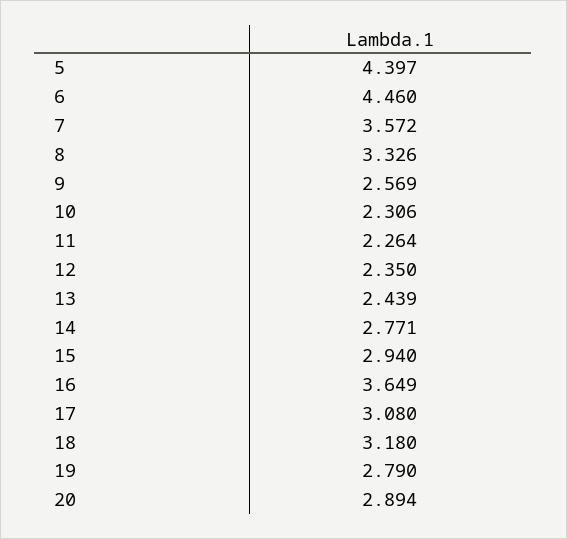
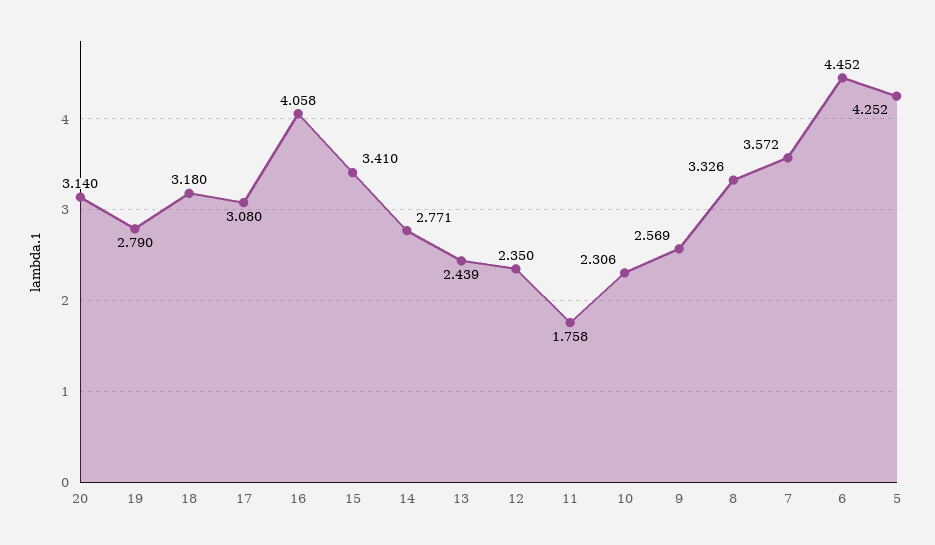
5: 4.397 -> 4.252
6: 4.46 -> 4.452
11: 2.264 -> 1.758
15: 2.94 -> 3.41
16: 3.649 -> 4.058
20: 2.894 -> 3.14

